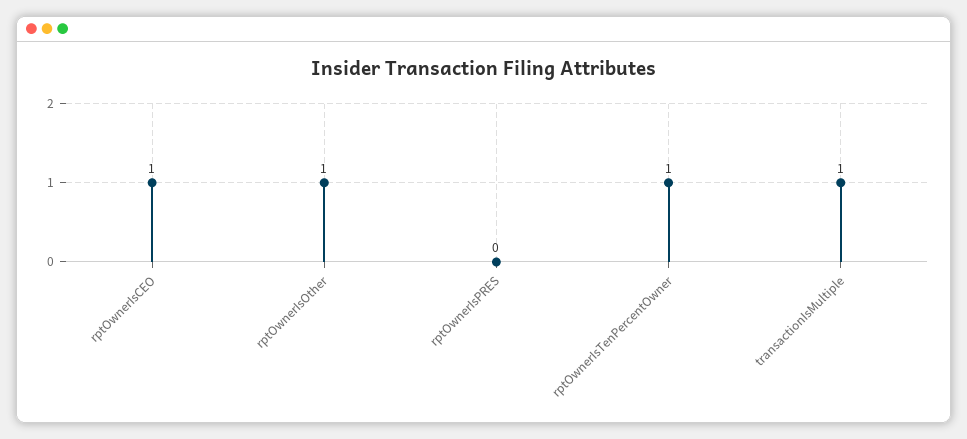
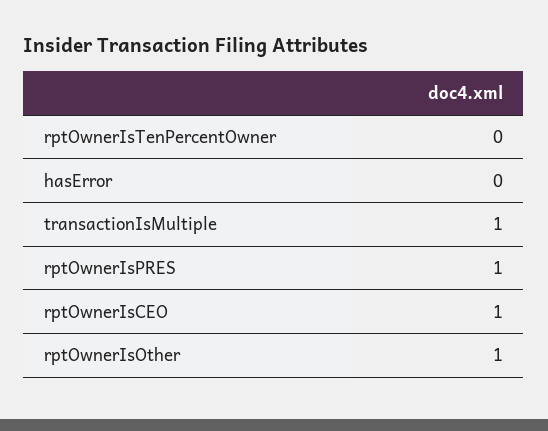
rptOwnerIsPRES: 0 -> 1
rptOwnerIsTenPercentOwner: 1 -> 0
hasError: none -> 0

